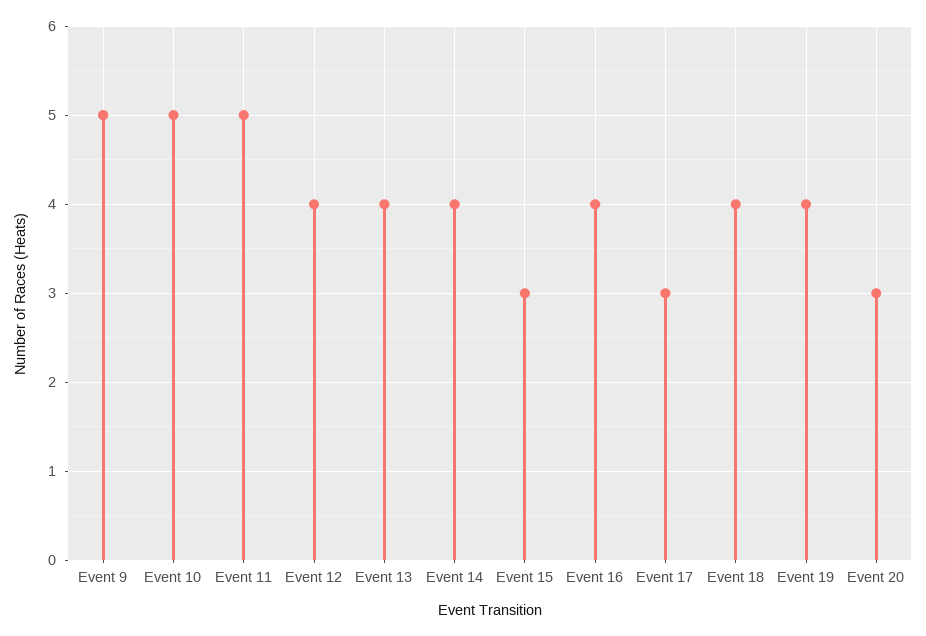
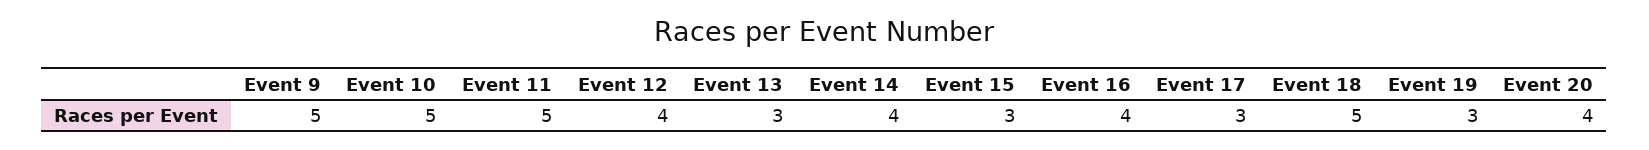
Event 13: 4 -> 3
Event 18: 4 -> 5
Event 19: 4 -> 3
Event 20: 3 -> 4

